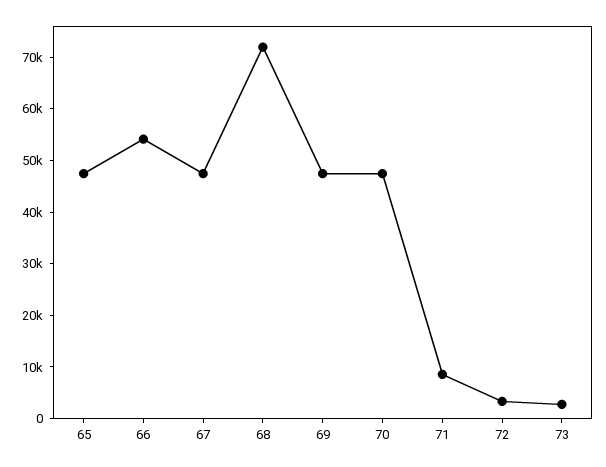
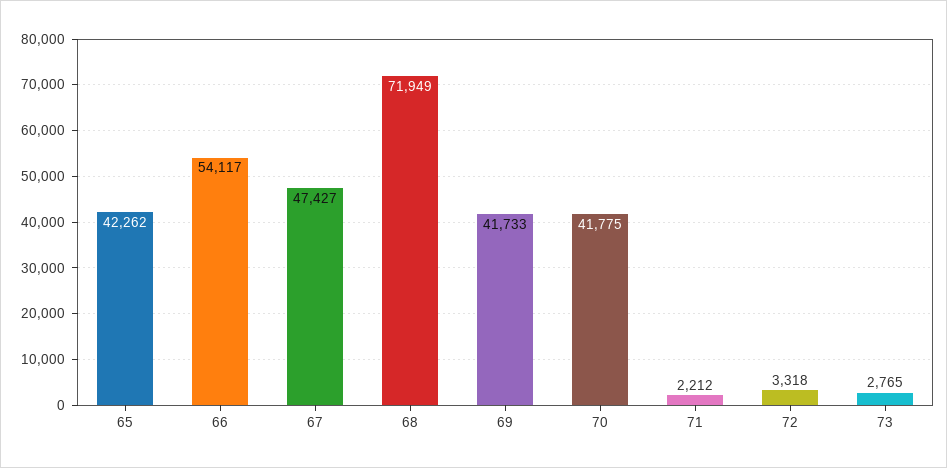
65: 48000 -> 42262
69: 48000 -> 41733
70: 48000 -> 41775
71: 8000 -> 2212

